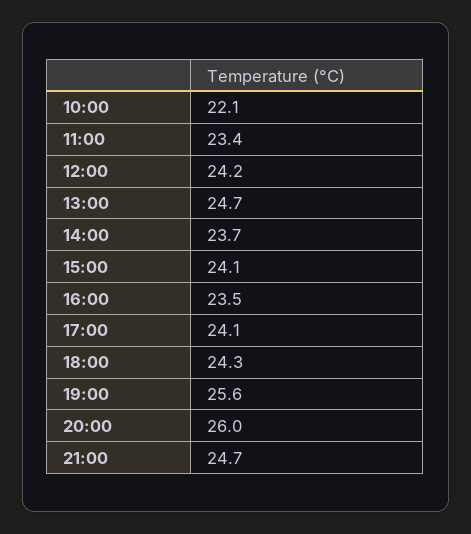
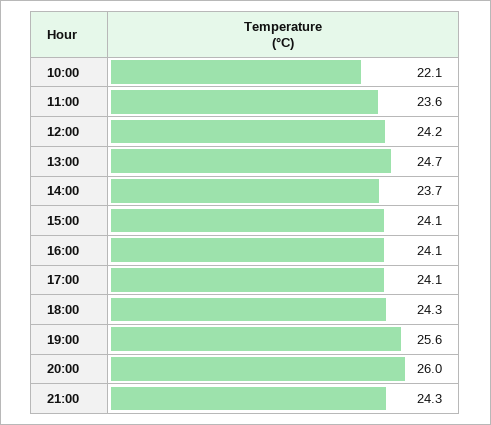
11:00: 23.4 -> 23.6
16:00: 23.5 -> 24.1
21:00: 24.7 -> 24.3

